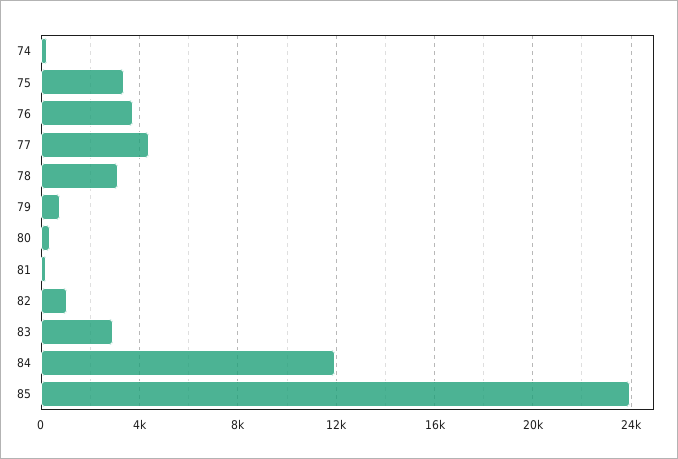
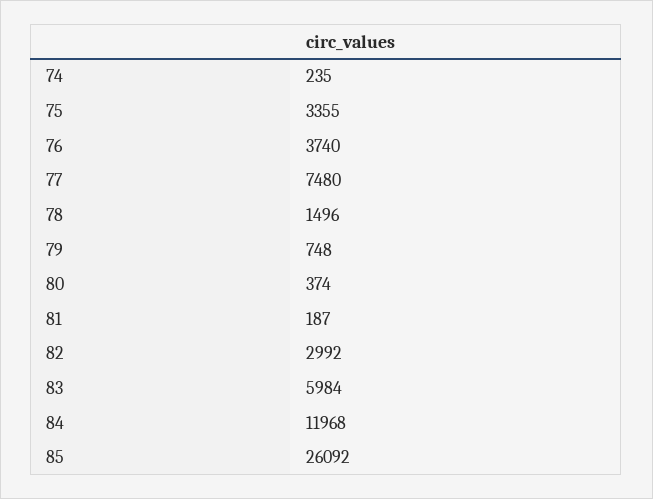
77: 4500 -> 7480
78: 3000 -> 1496
82: 1000 -> 2992
83: 3000 -> 5984
85: 24000 -> 26092

